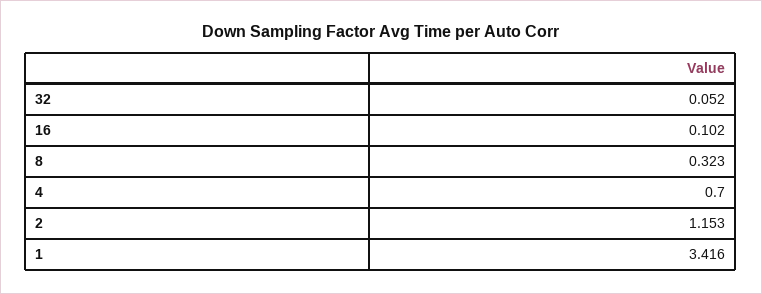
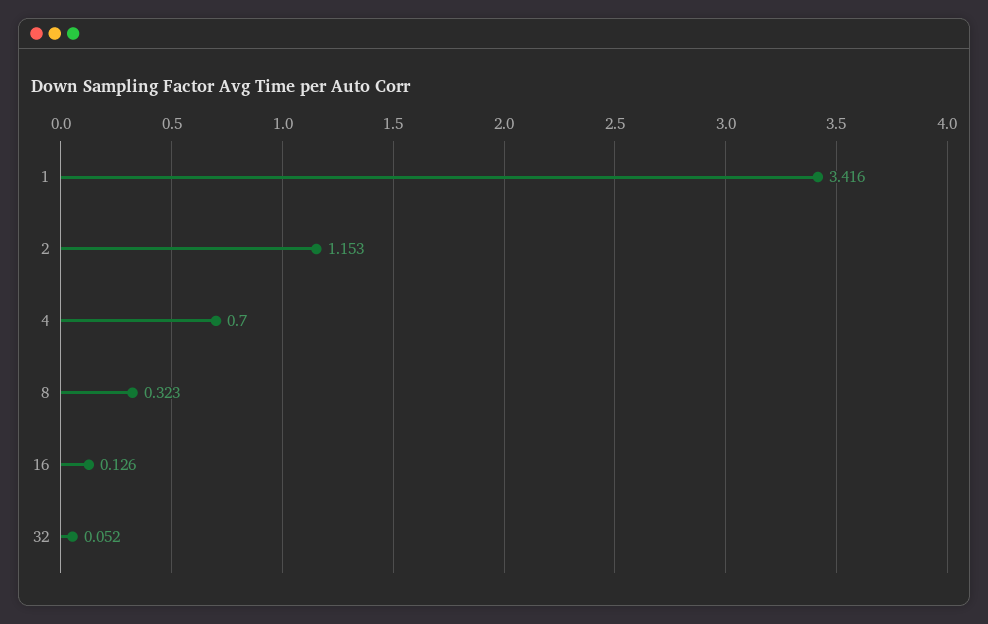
16: 0.102 -> 0.126

